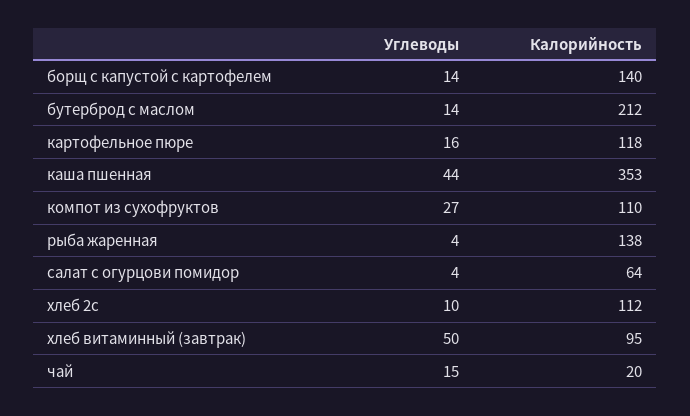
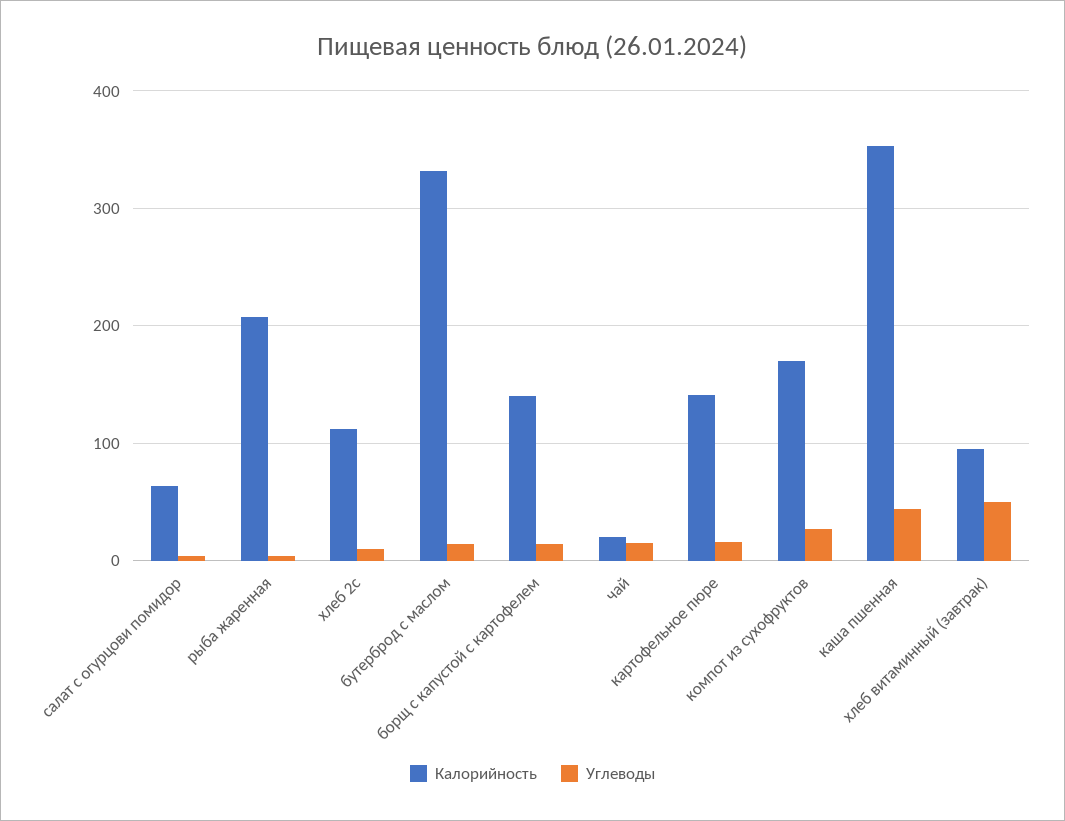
Калорийность, бутерброд с маслом: 212 -> 330
Калорийность, картофельное пюре: 118 -> 140
Калорийность, компот из сухофруктов: 110 -> 170
Калорийность, рыба жаренная: 138 -> 210

